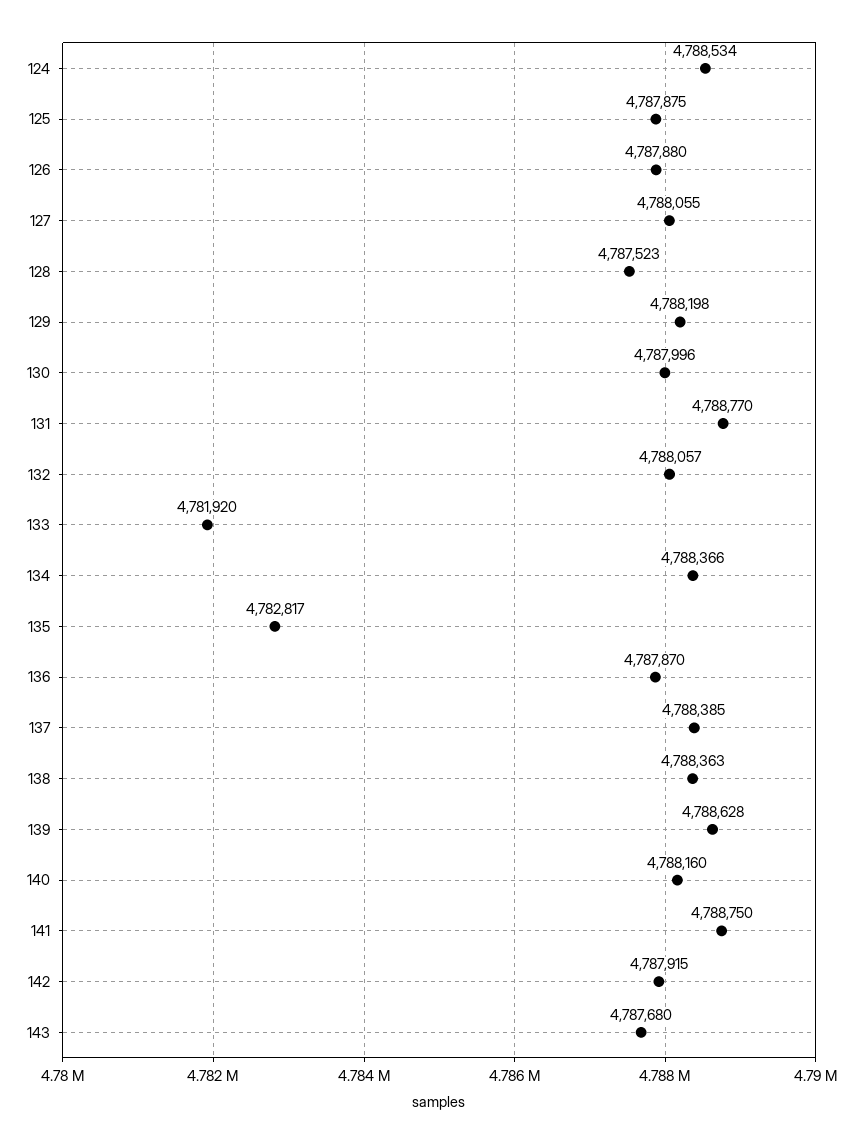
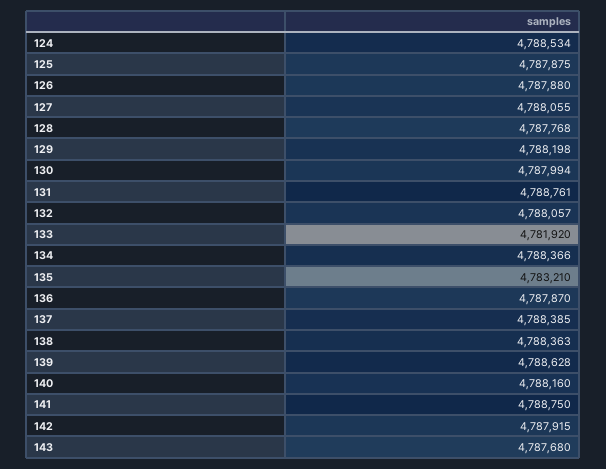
128: 4787523 -> 4787768
130: 4787996 -> 4787994
131: 4788770 -> 4788761
135: 4782817 -> 4783210

